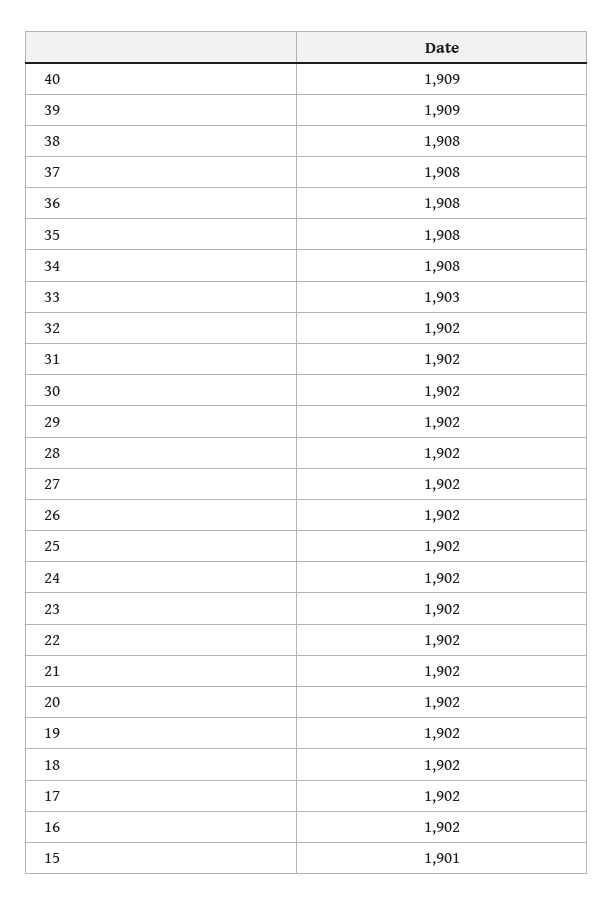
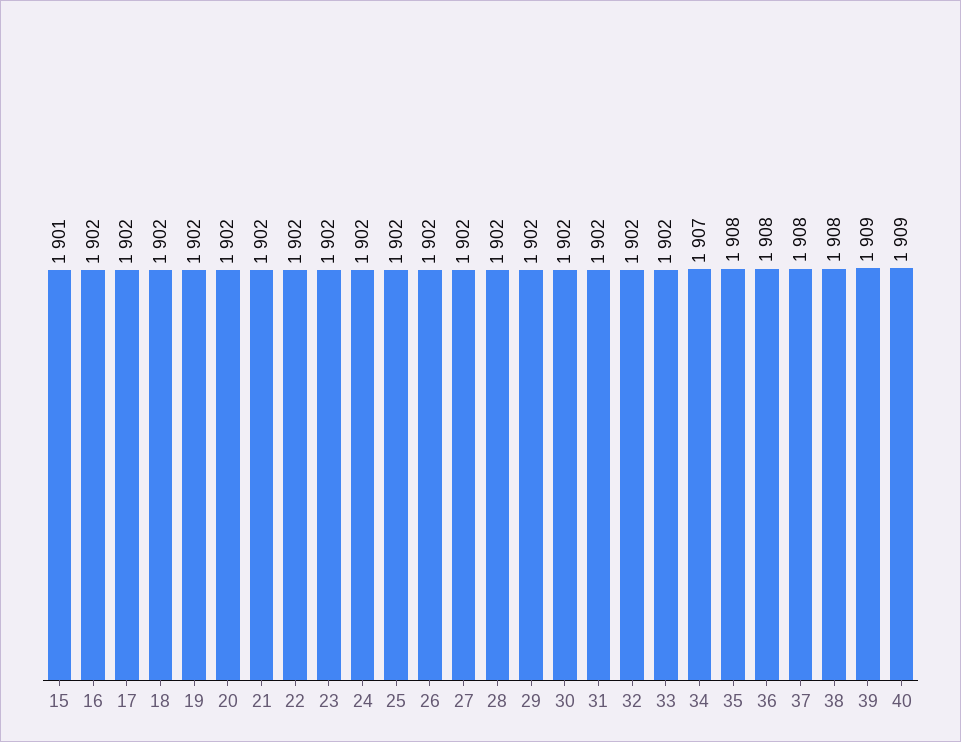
34: 1908 -> 1907
33: 1903 -> 1902

